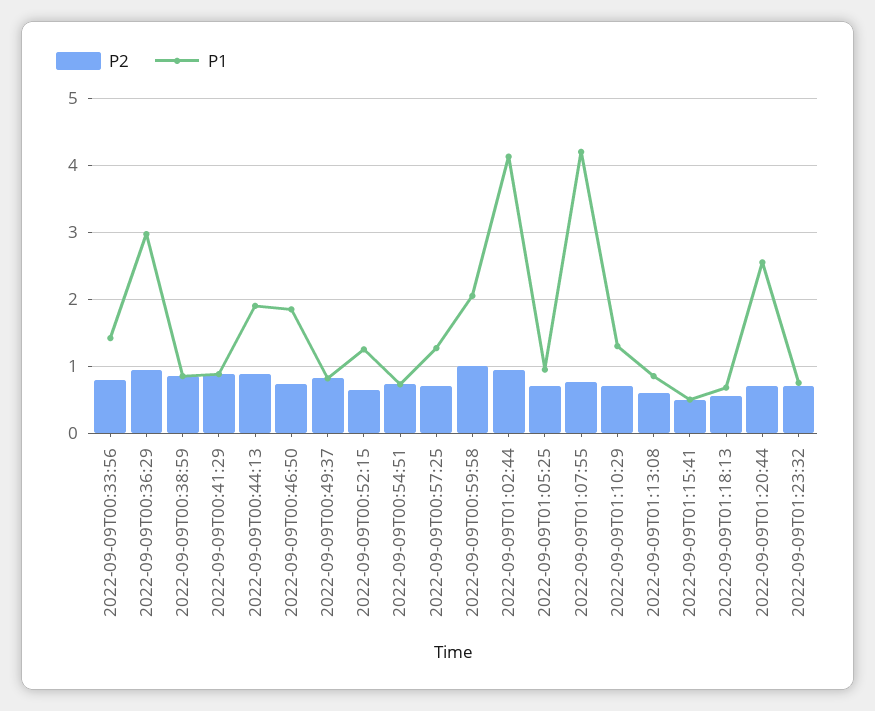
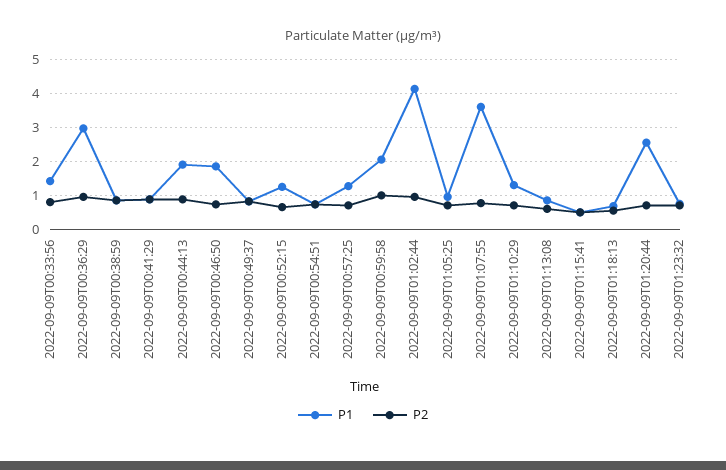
P1, 2022-09-09T01:07:55: 4.2 -> 3.6

